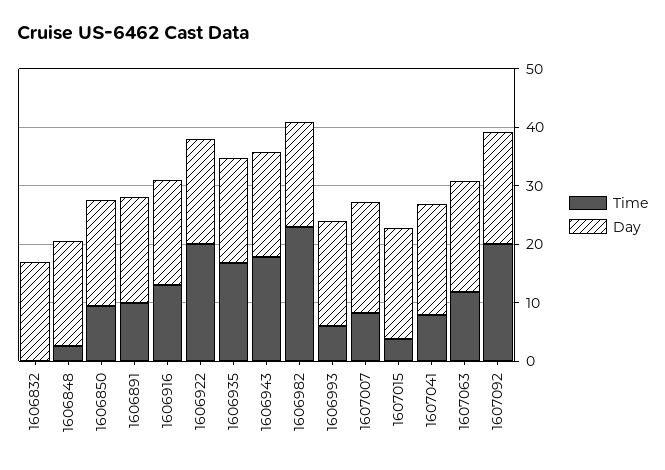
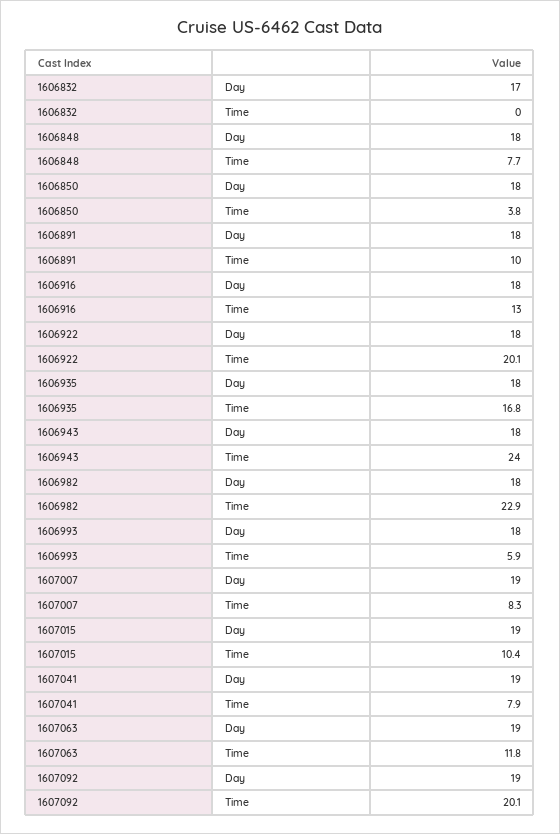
Time, 1606848: 2 -> 7.7
Time, 1606850: 10 -> 3.8
Time, 1606943: 18 -> 24
Time, 1607015: 4 -> 10.4

